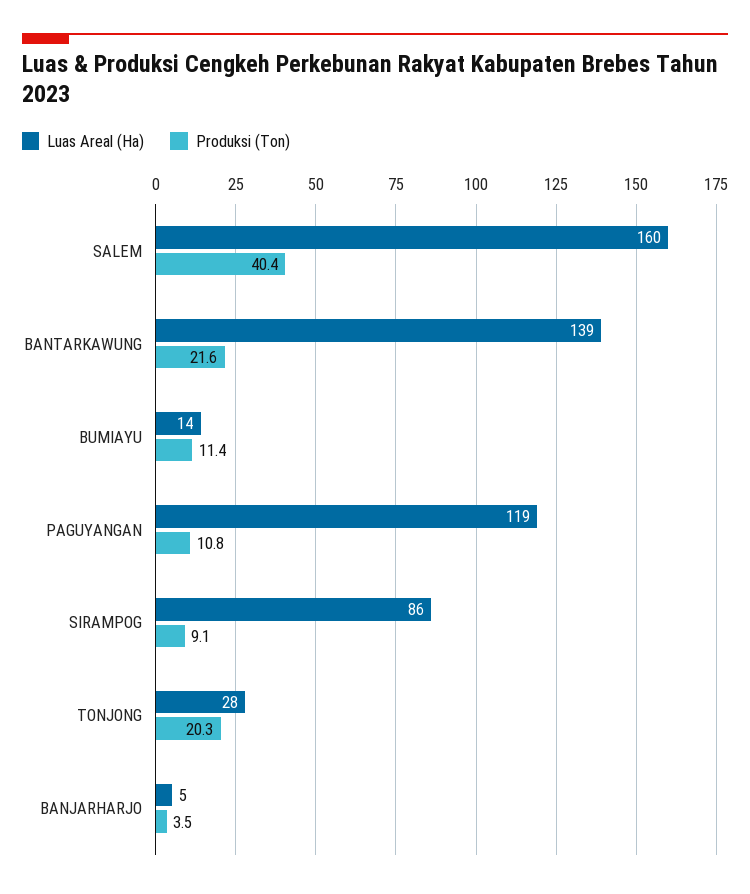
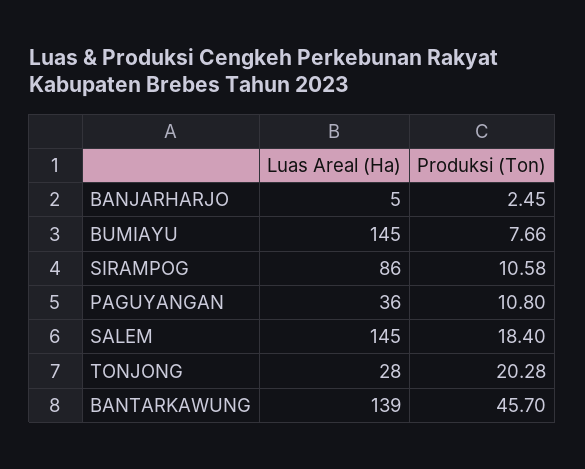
Luas Areal (Ha), SALEM: 160 -> 145
Produksi (Ton), SALEM: 40.4 -> 18.4
Produksi (Ton), BANTARKAWUNG: 21.6 -> 45.7
Luas Areal (Ha), BUMIAYU: 14 -> 145
Produksi (Ton), BUMIAYU: 11.4 -> 7.66
Luas Areal (Ha), PAGUYANGAN: 119 -> 36
Produksi (Ton), SIRAMPOG: 9.1 -> 10.58
Produksi (Ton), BANJARHARJO: 3.5 -> 2.45

